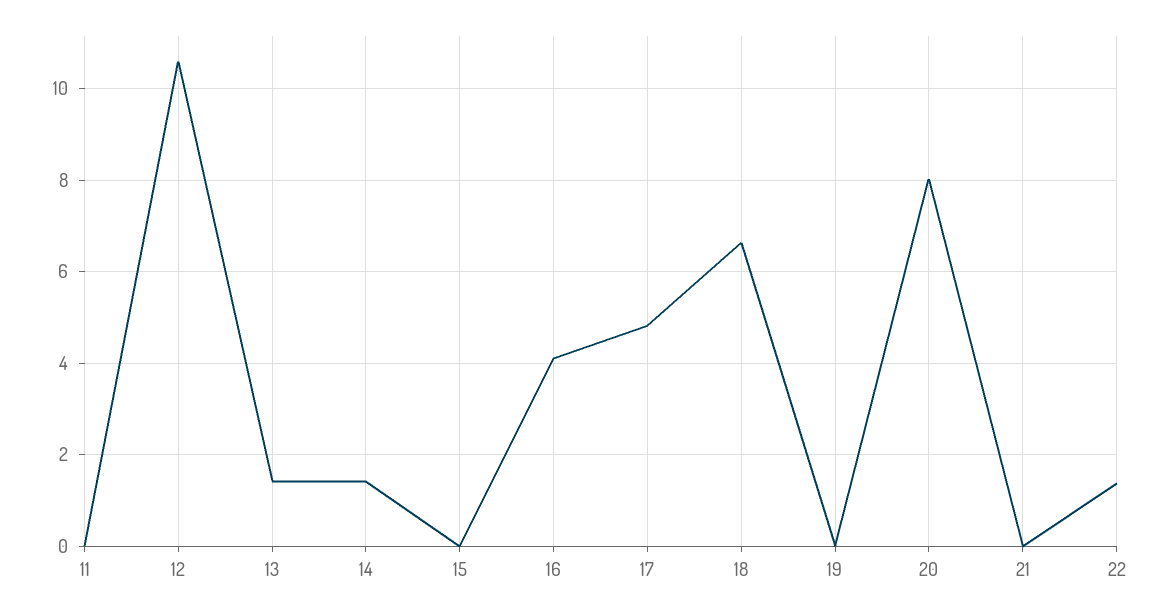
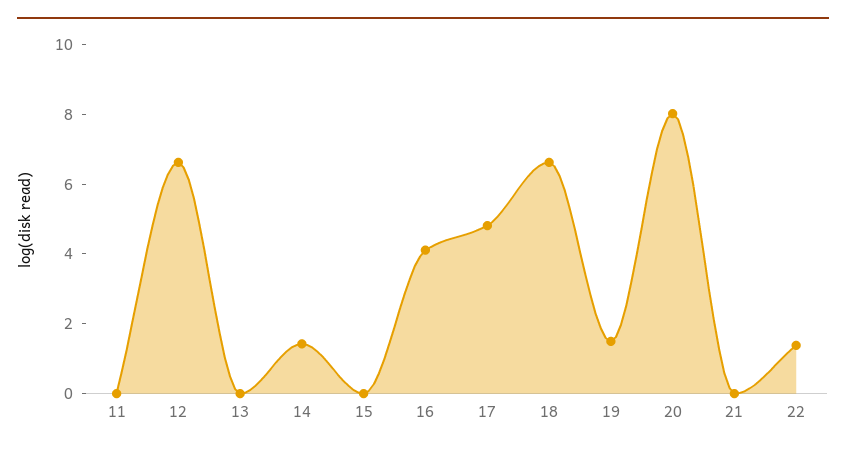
12: 10.6 -> 6.5
13: 1.4 -> 0
19: 0 -> 1.5

